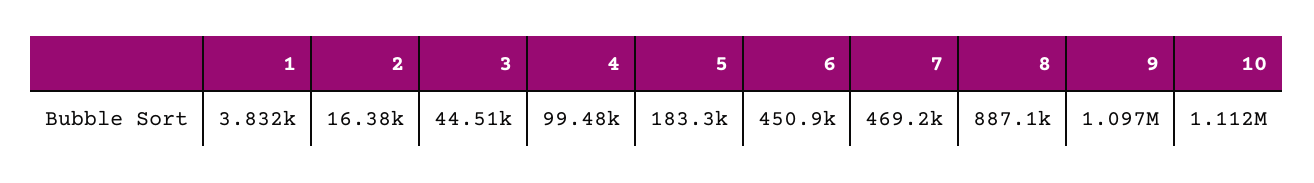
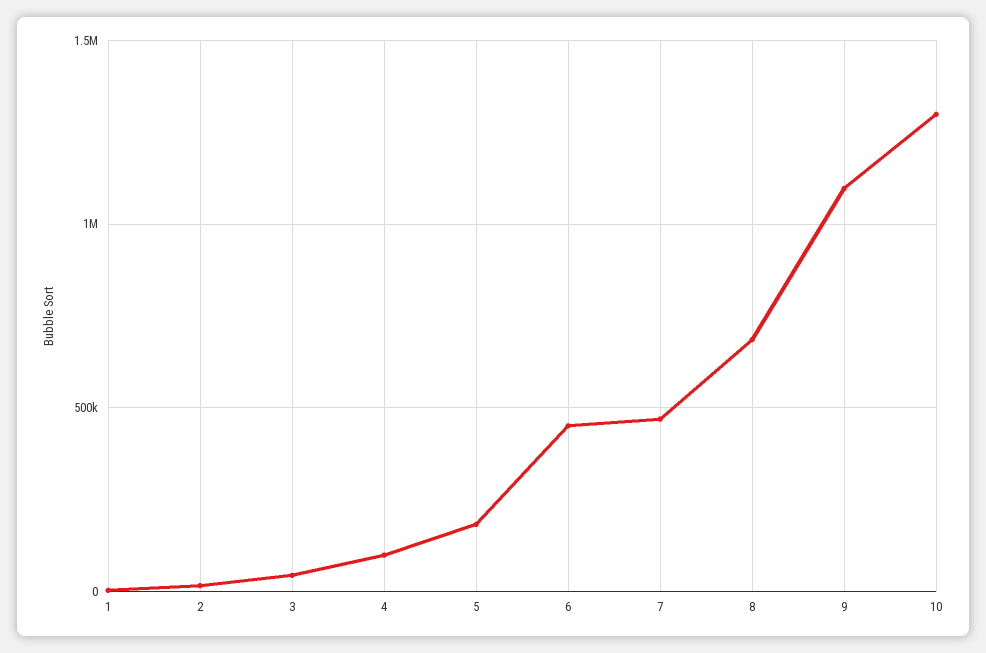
8: 887100 -> 700000
10: 1112000 -> 1300000

